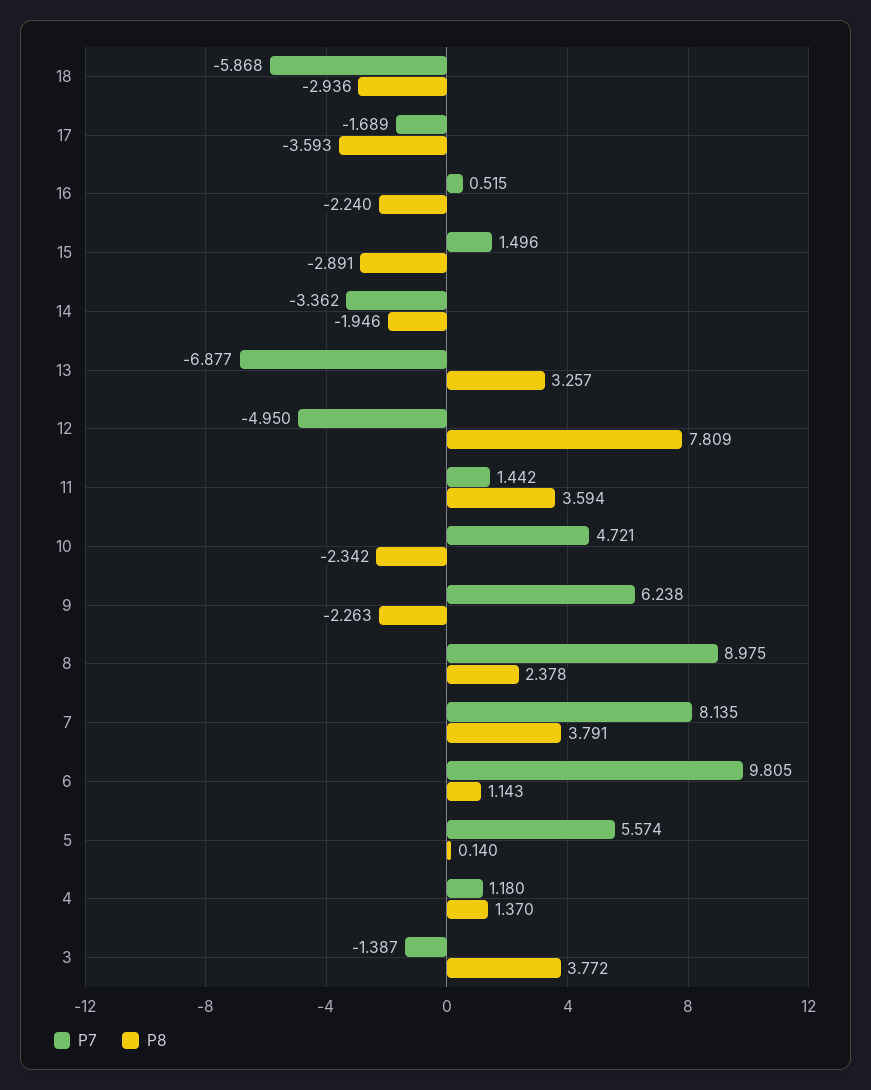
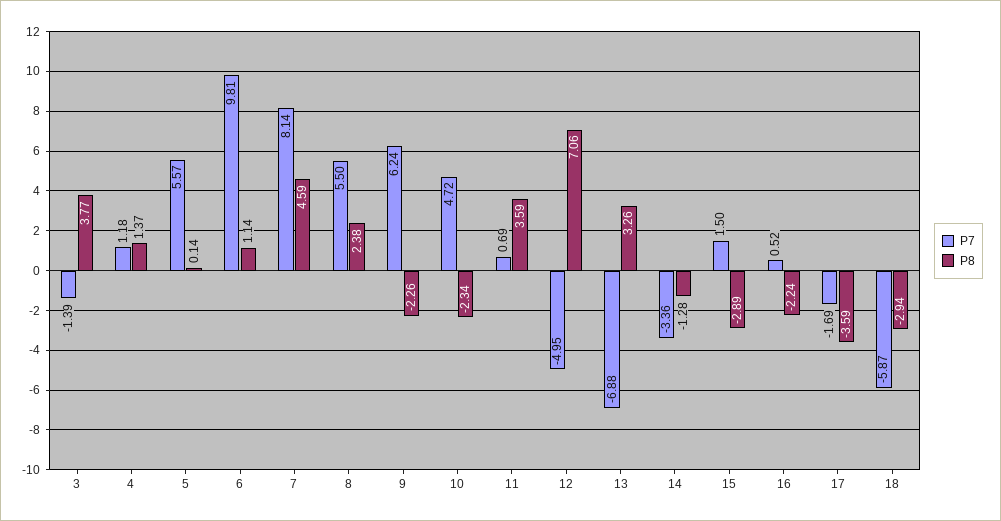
P8, 14: -1.946 -> -1.28
P8, 12: 7.809 -> 7.06
P7, 11: 1.442 -> 0.69
P7, 8: 8.975 -> 5.5
P8, 7: 3.791 -> 4.59

